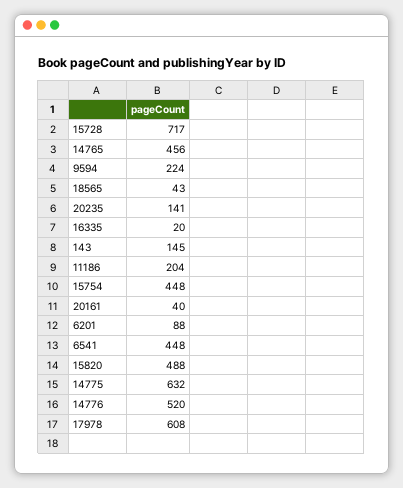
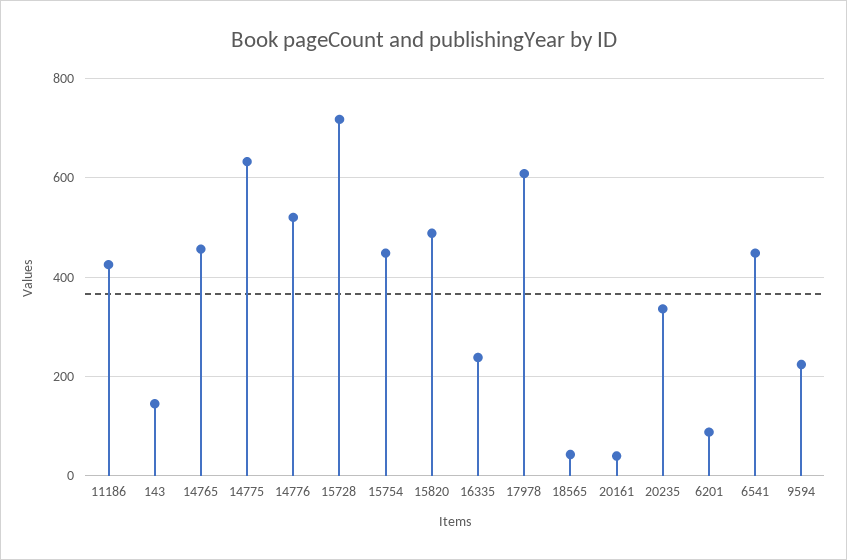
20235: 141 -> 340
16335: 20 -> 240
11186: 204 -> 420

